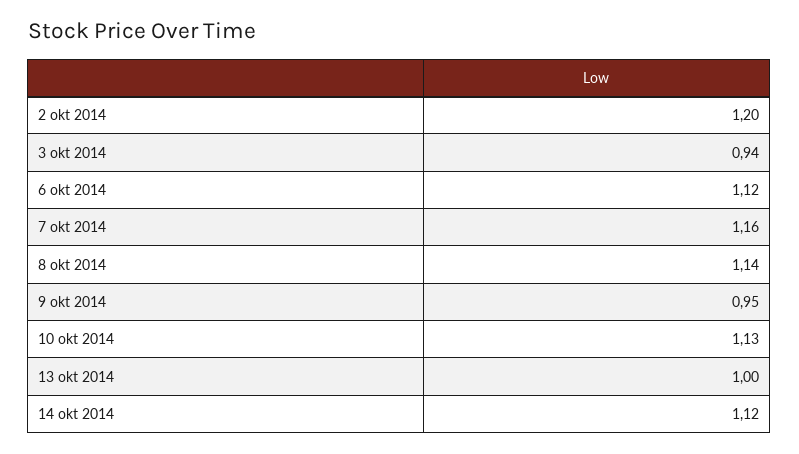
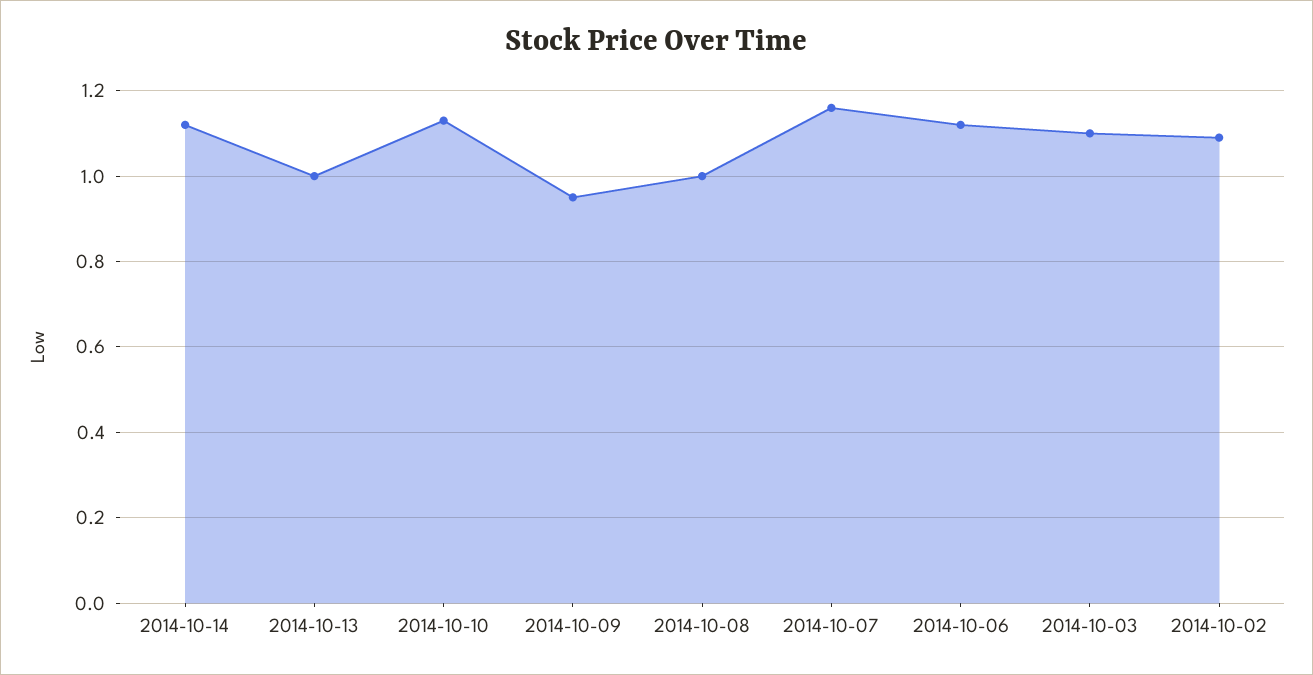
2 okt 2014: 1.2 -> 1.1
3 okt 2014: 0.94 -> 1.1
8 okt 2014: 1.14 -> 1

